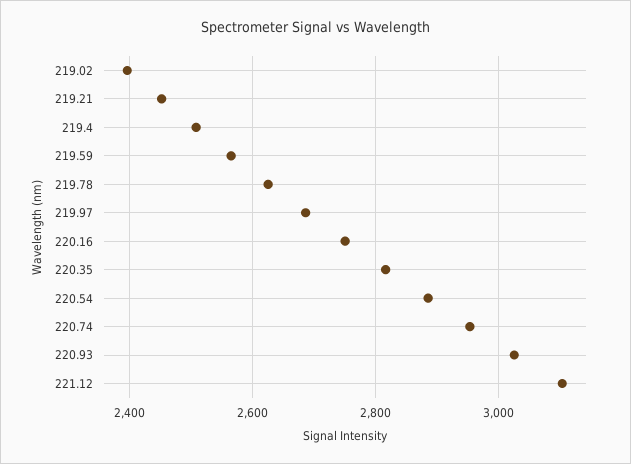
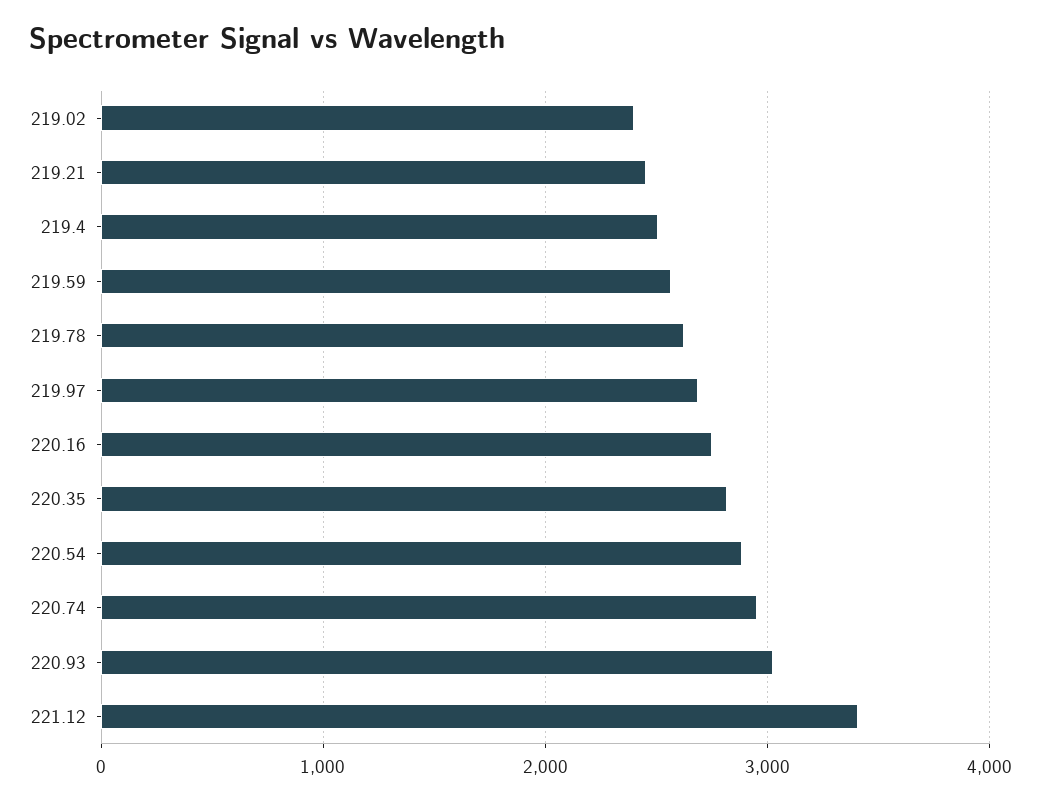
221.12: 3100 -> 3400

